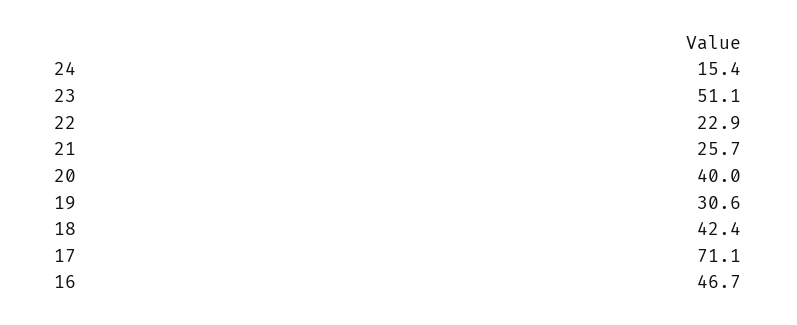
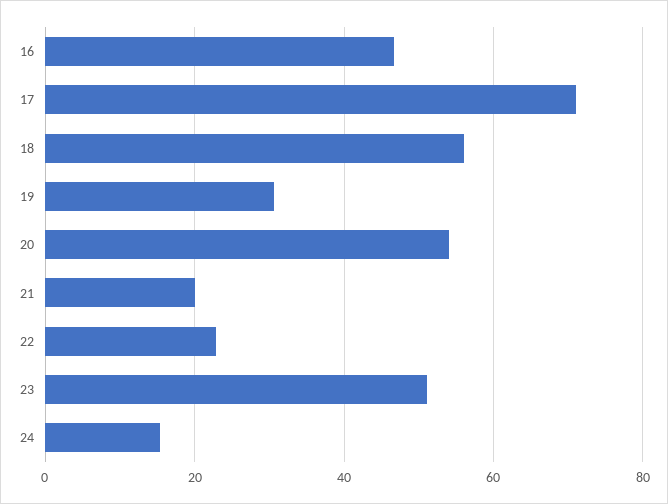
21: 25.7 -> 20
20: 40 -> 54
18: 42.4 -> 56

